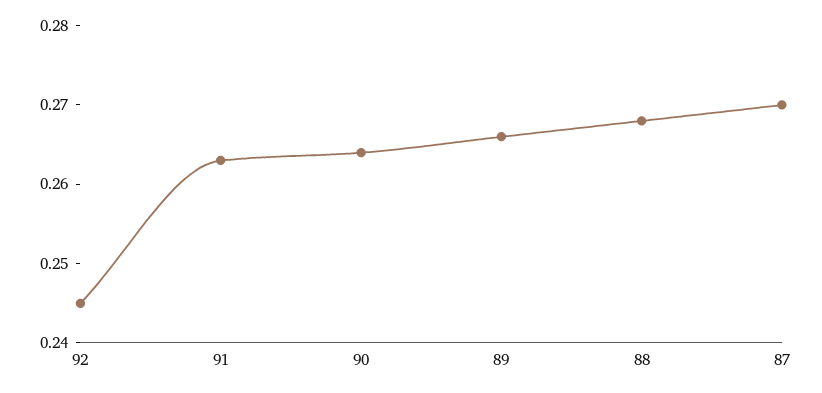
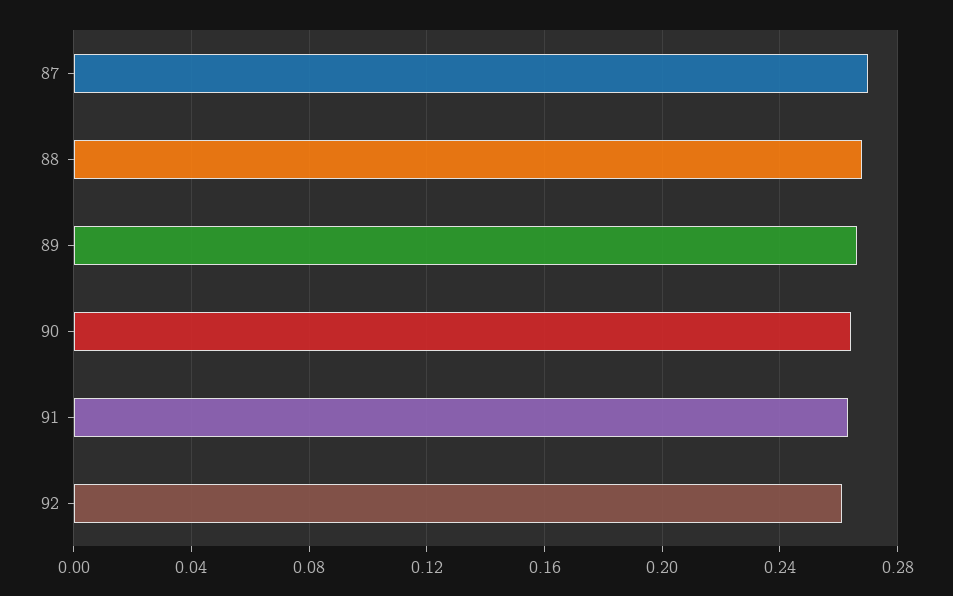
92: 0.245 -> 0.26

